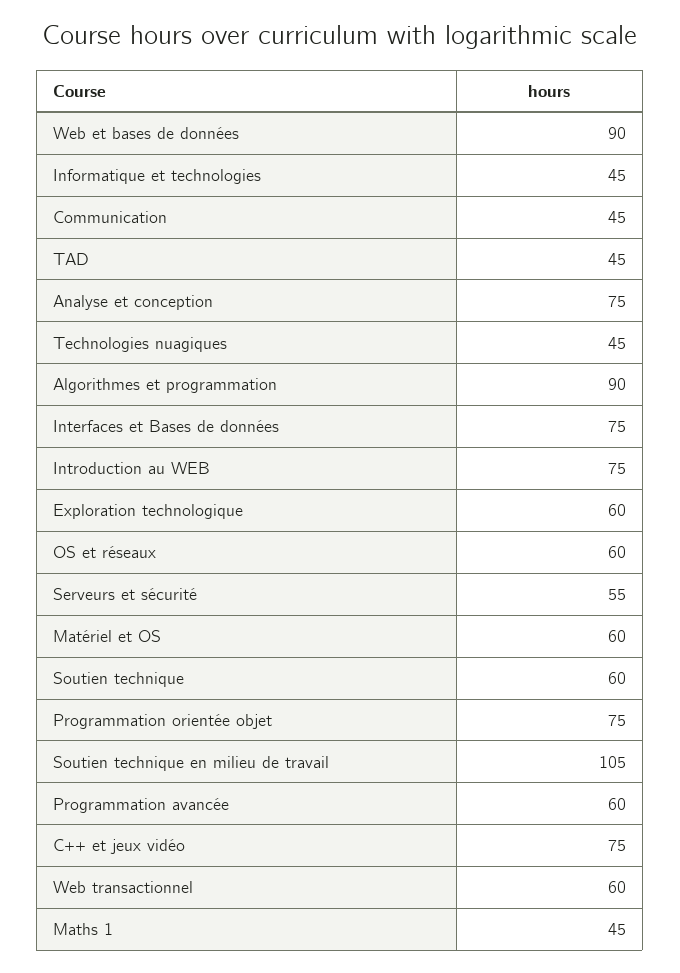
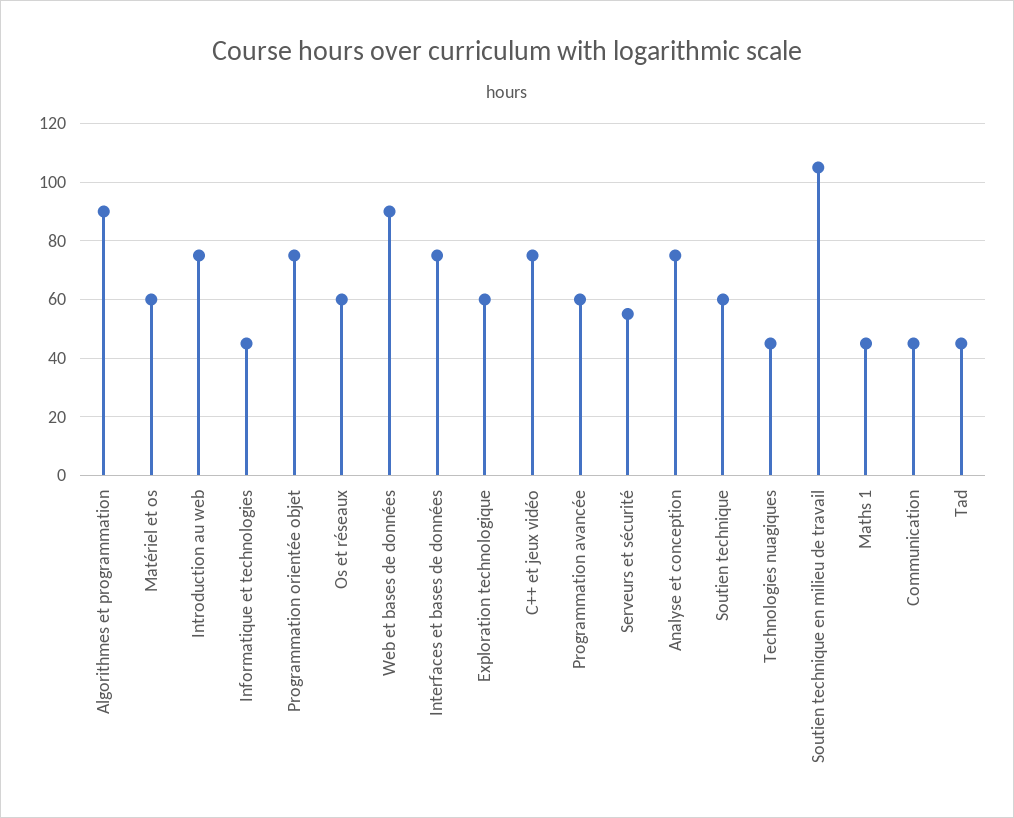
Web transactionnel: 60 -> none

